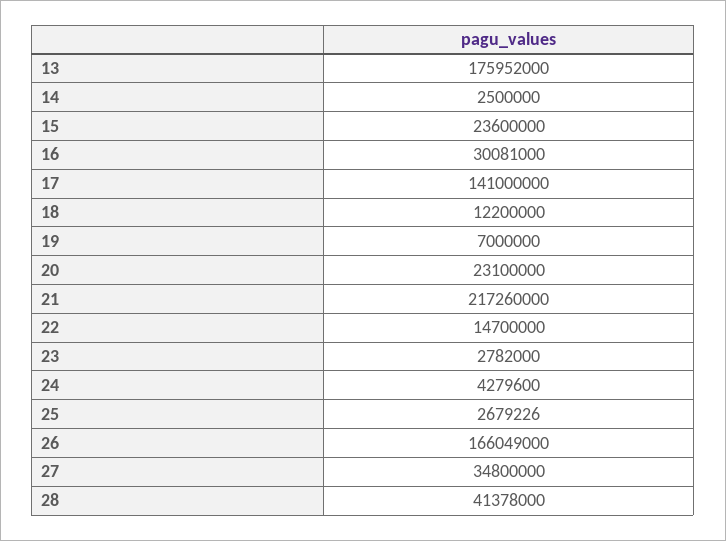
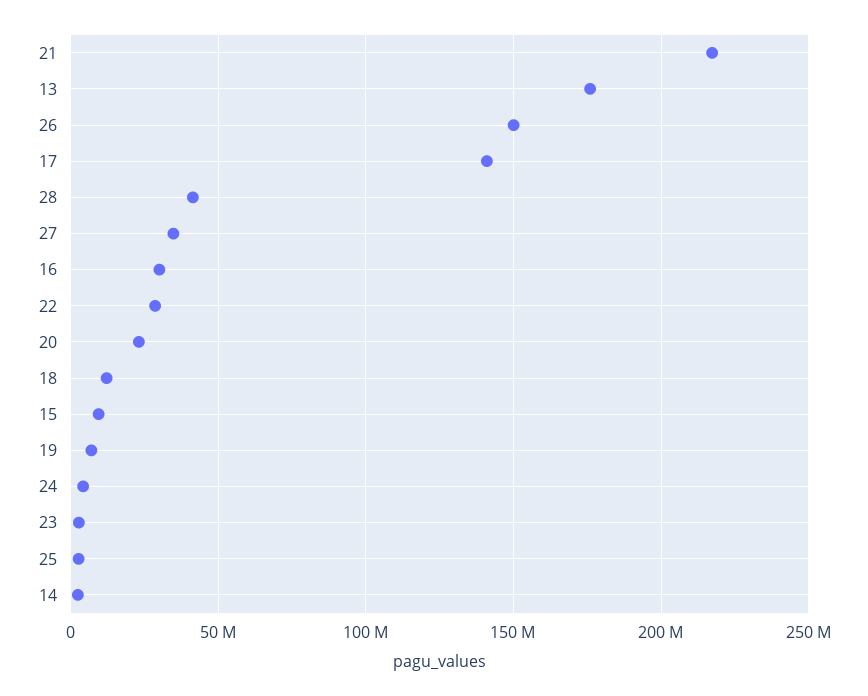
15: 23600000 -> 10000000
22: 14700000 -> 30000000
26: 166049000 -> 150000000

